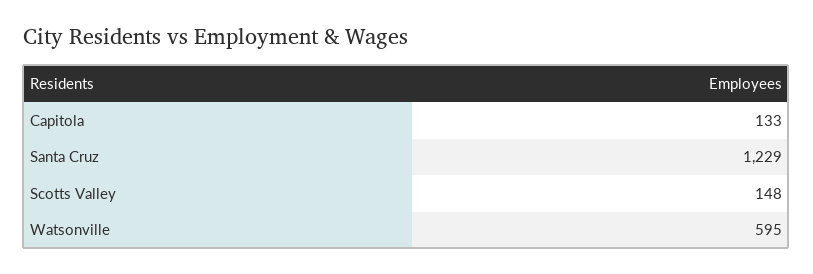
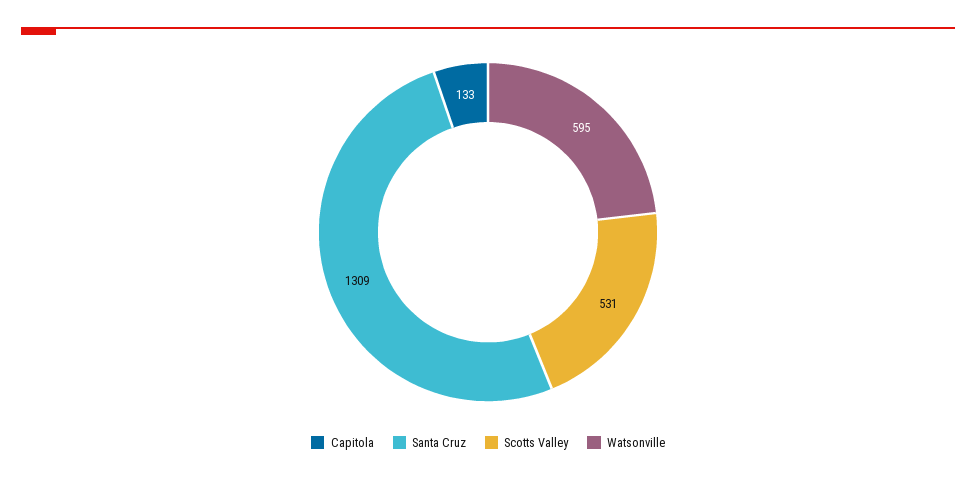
Santa Cruz: 1229 -> 1309
Scotts Valley: 148 -> 531

